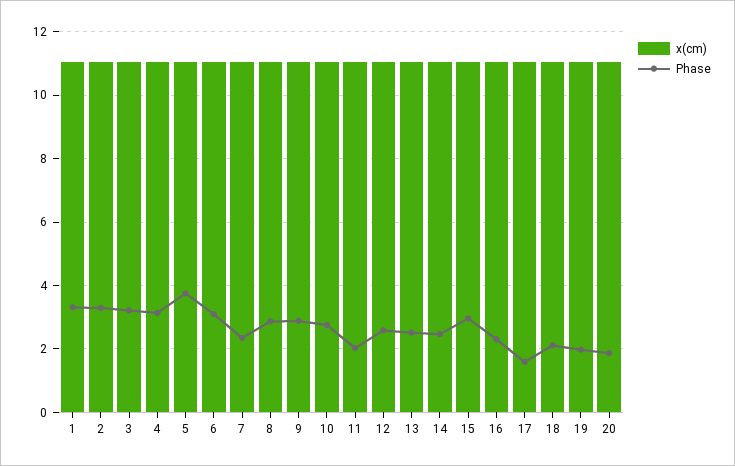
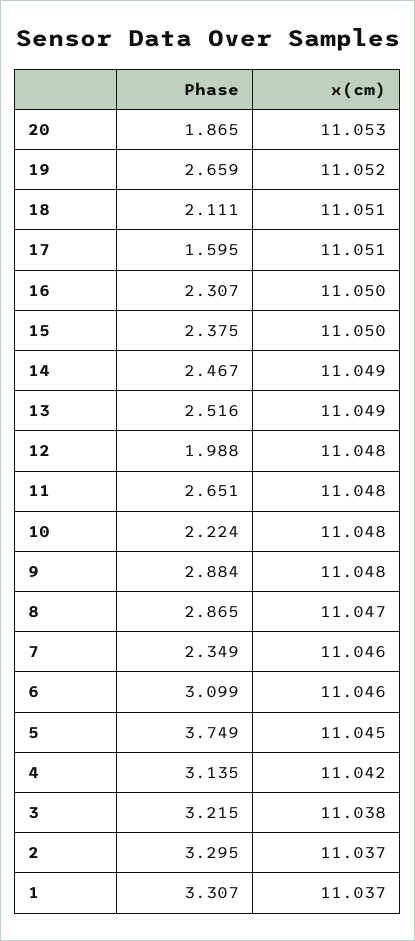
Phase, 10: 2.8 -> 2.224
Phase, 11: 2 -> 2.651
Phase, 12: 2.6 -> 1.988
Phase, 15: 3 -> 2.375
Phase, 19: 2 -> 2.659

